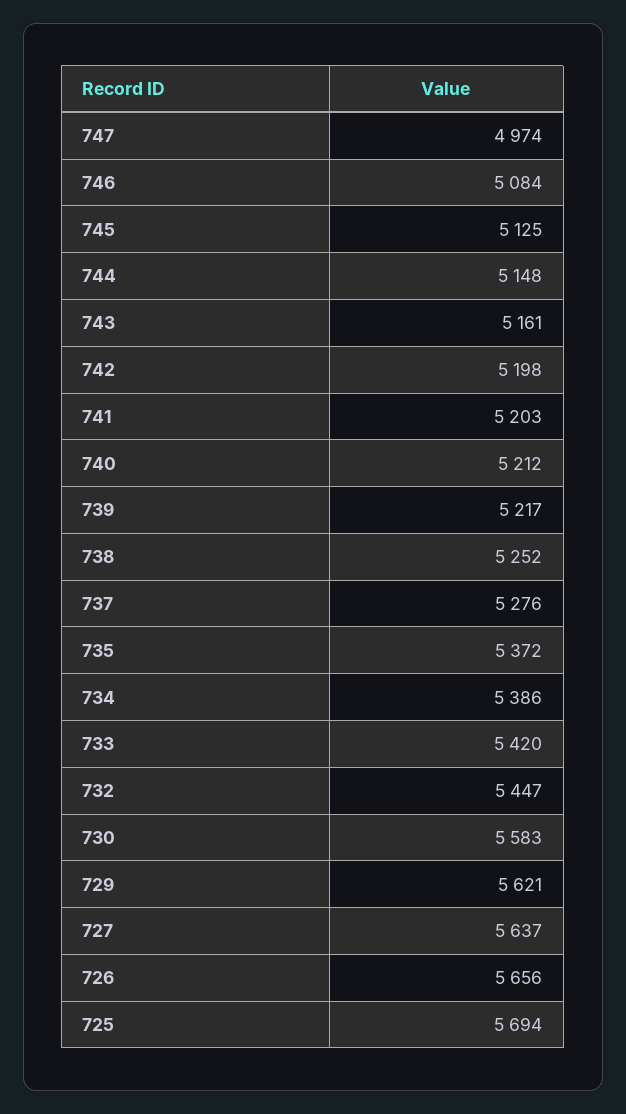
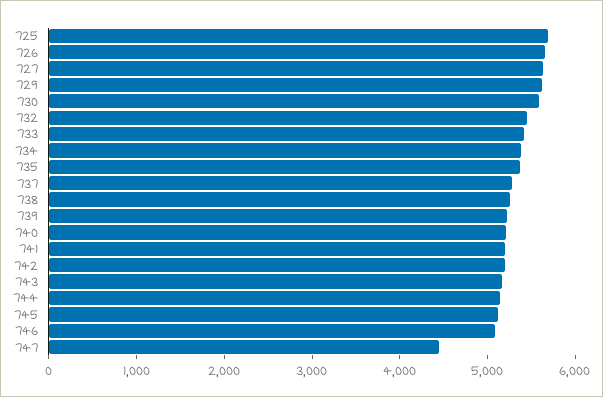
747: 4974 -> 4400

